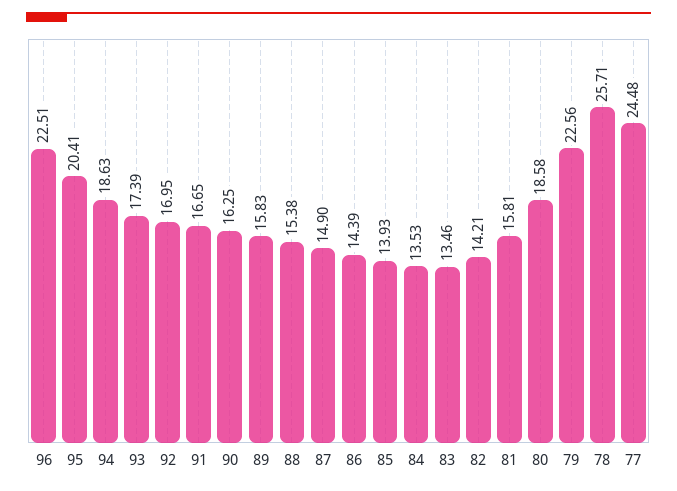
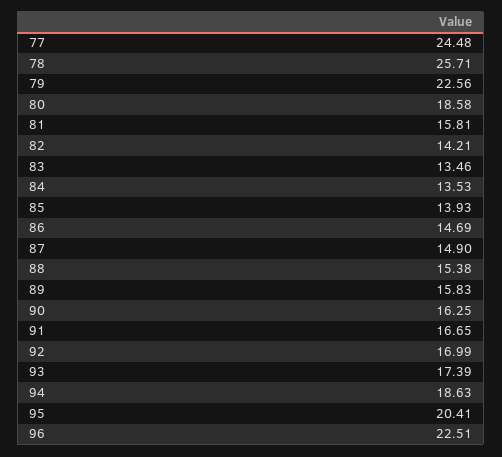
92: 16.95 -> 16.99
86: 14.39 -> 14.69

